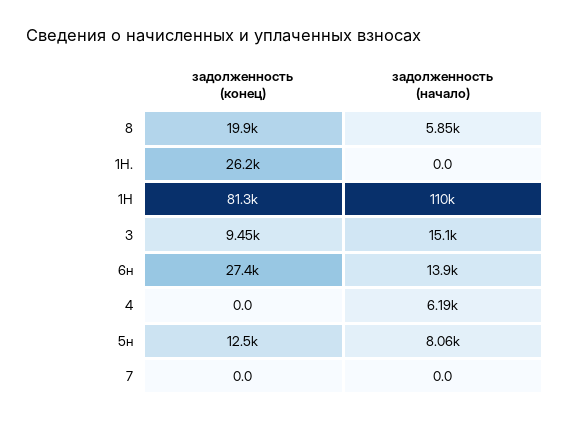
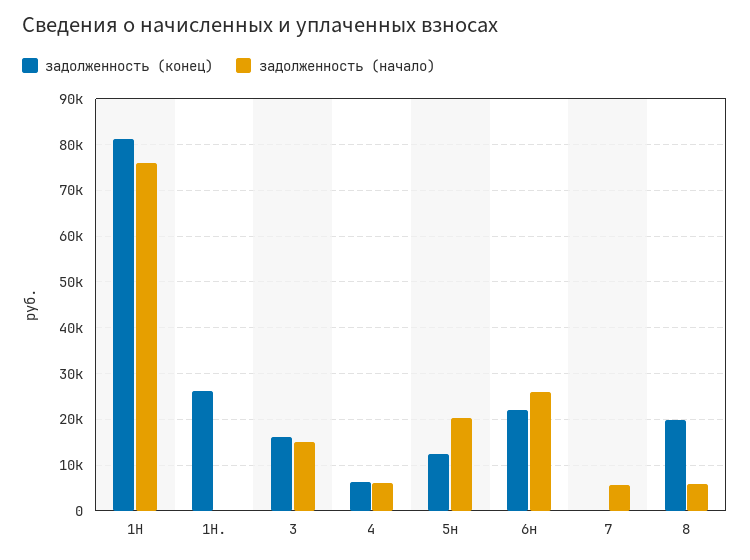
задолженность (начало), 1Н: 110000 -> 76000
задолженность (конец), 3: 9450 -> 16000
задолженность (конец), 6н: 27400 -> 22000
задолженность (начало), 6н: 13900 -> 26000
задолженность (конец), 4: 0 -> 6000
задолженность (начало), 5н: 8060 -> 20000
задолженность (начало), 7: 0 -> 6000

